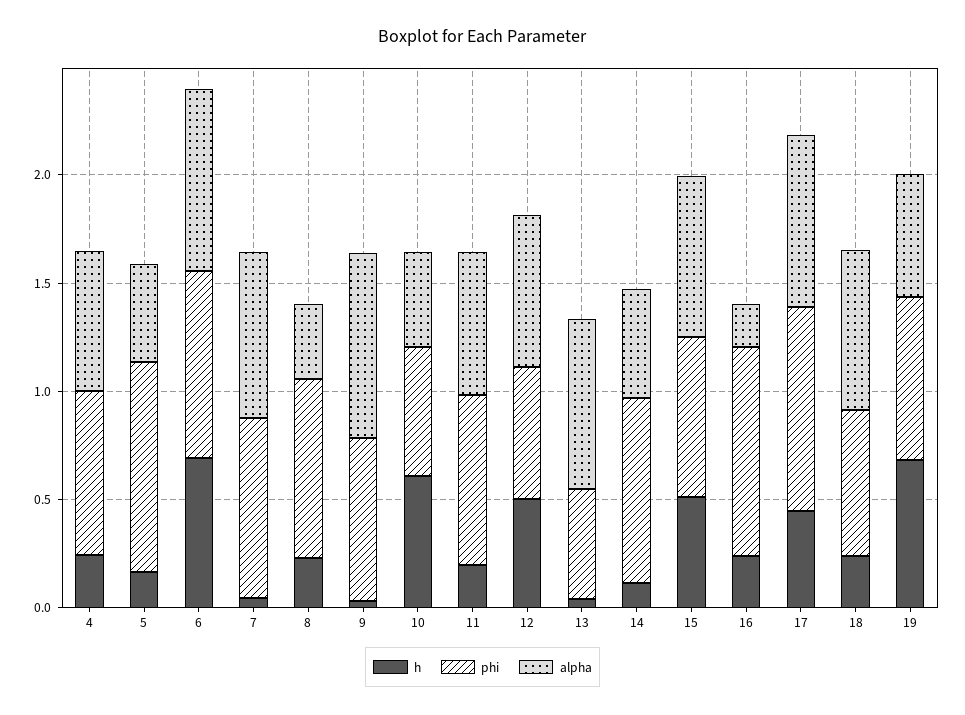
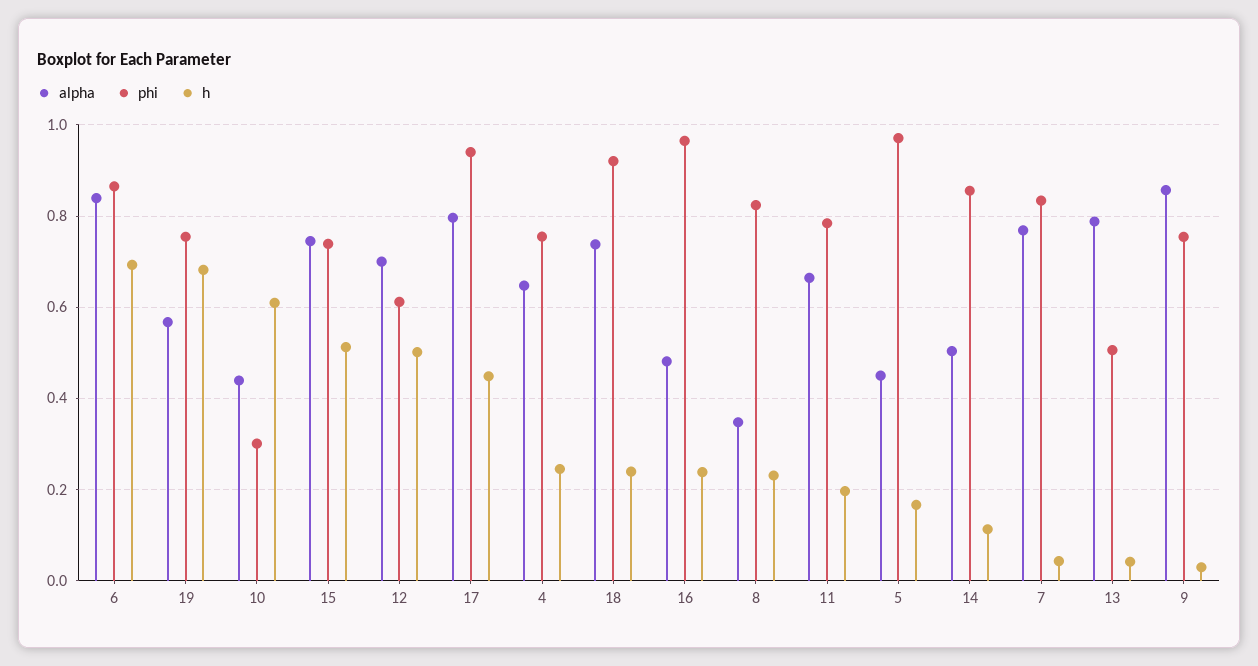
phi, 10: 0.6 -> 0.3
alpha, 16: 0.2 -> 0.48
phi, 18: 0.7 -> 0.92

